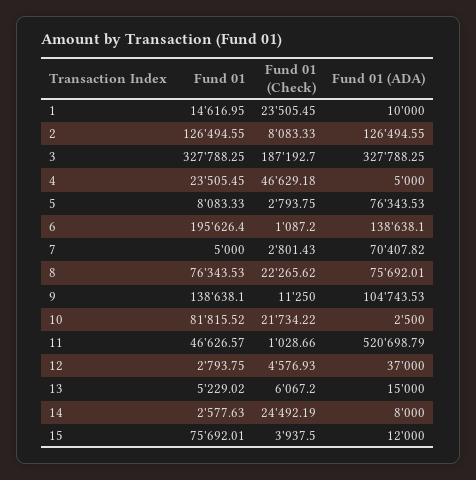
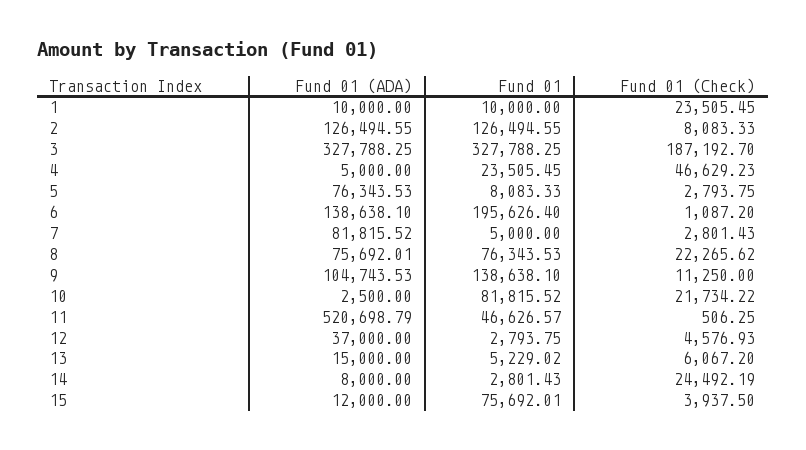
Fund 01, 1: 14616.95 -> 10000
Fund 01 (Check), 4: 46629.18 -> 46629.23
Fund 01 (ADA), 7: 70407.82 -> 81815.52
Fund 01 (Check), 11: 1028.66 -> 506.25
Fund 01, 14: 2577.63 -> 2801.43

